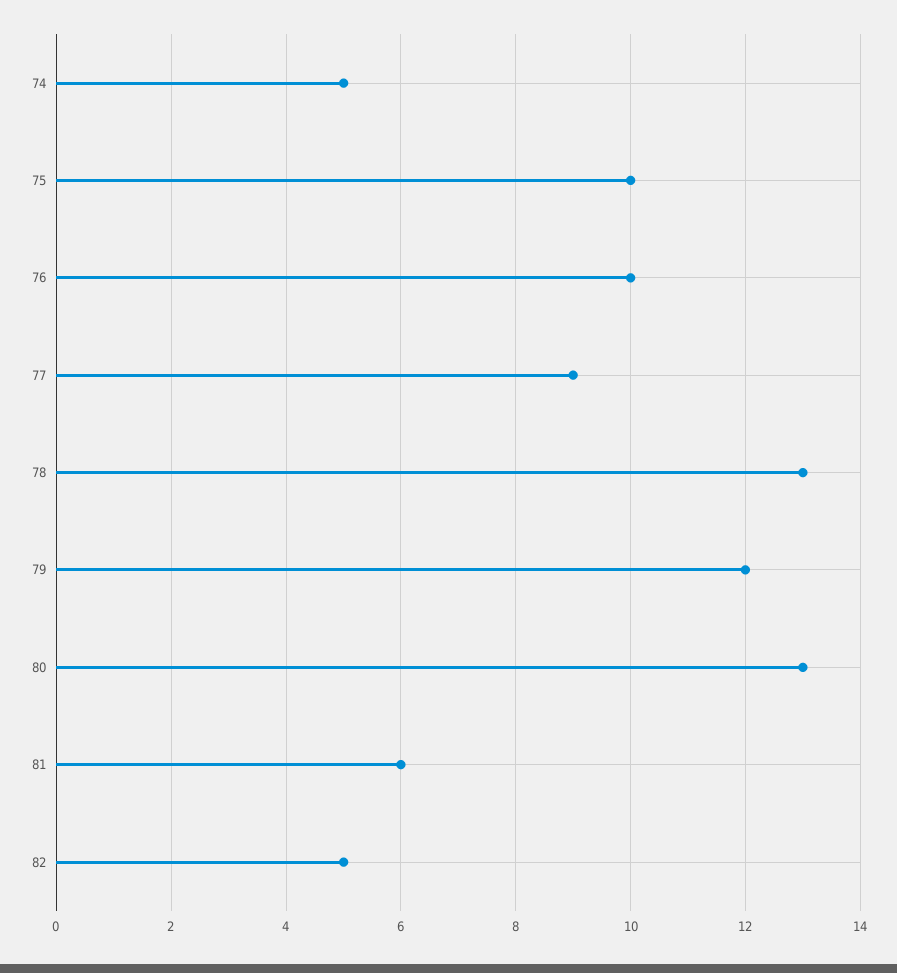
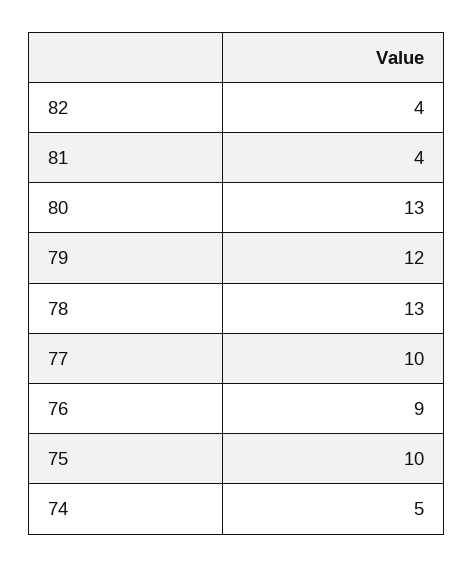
76: 10 -> 9
77: 9 -> 10
81: 6 -> 4
82: 5 -> 4

